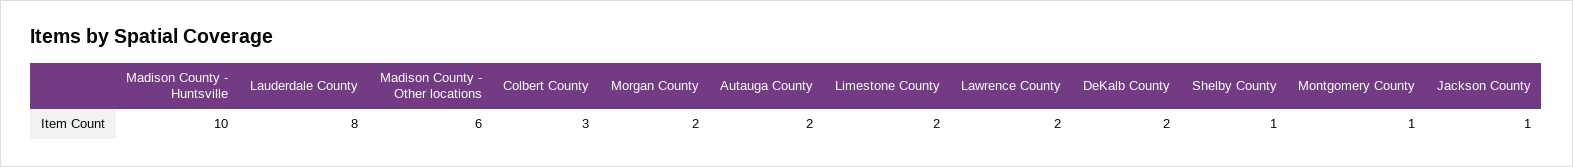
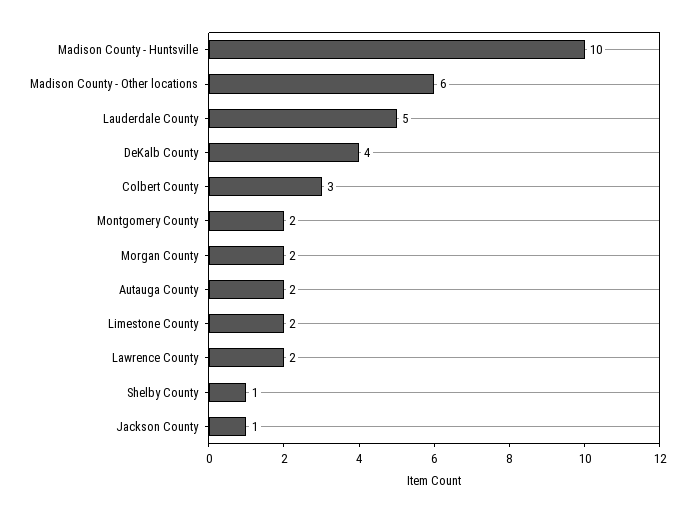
Lauderdale County: 8 -> 5
DeKalb County: 2 -> 4
Montgomery County: 1 -> 2

